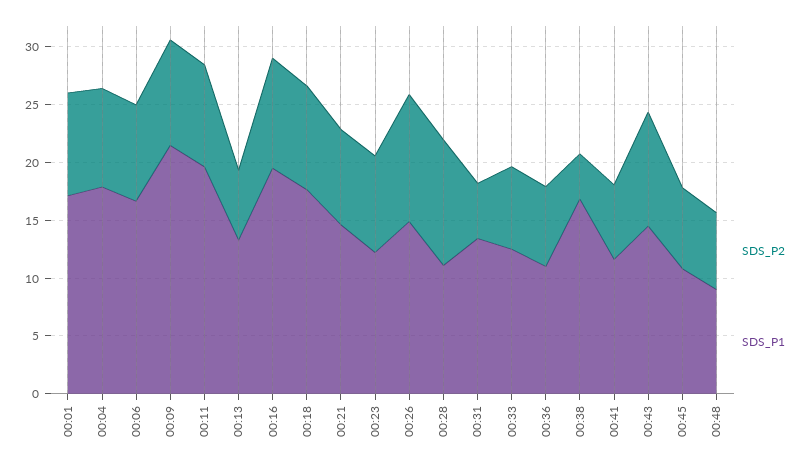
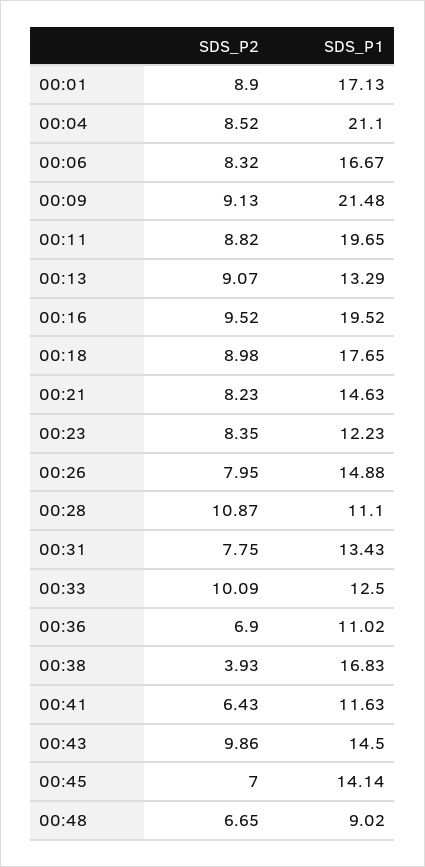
SDS_P1, 00:04: 18 -> 21.1
SDS_P2, 00:13: 6 -> 9.07
SDS_P2, 00:26: 11 -> 7.95
SDS_P2, 00:31: 5 -> 7.75
SDS_P2, 00:33: 7 -> 10.09
SDS_P1, 00:45: 11 -> 14.14

